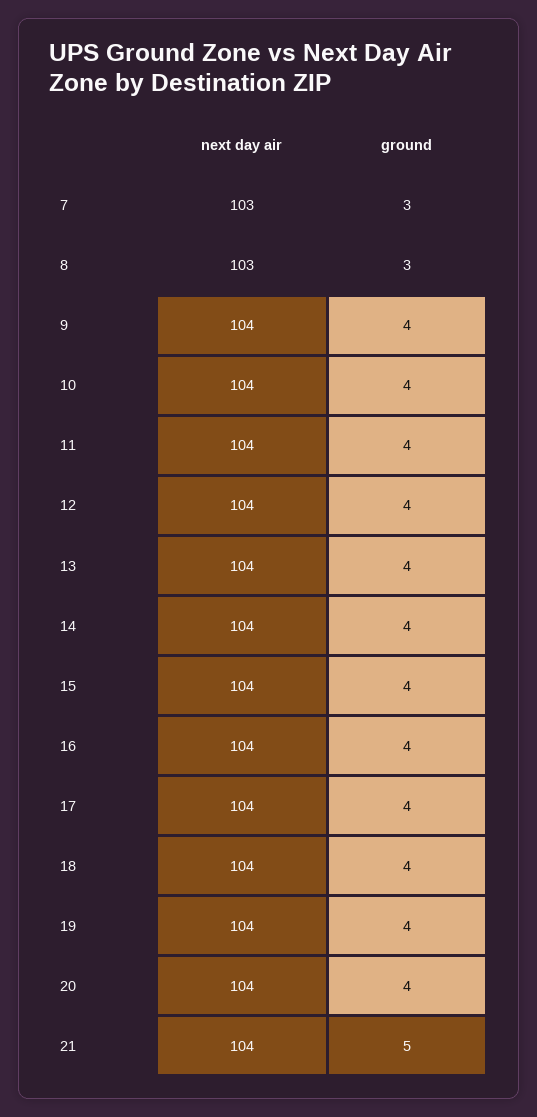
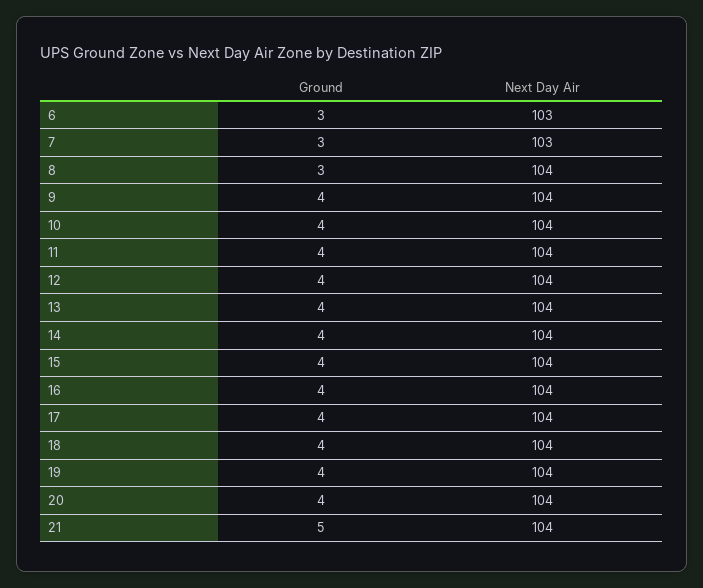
next day air, 8: 103 -> 104
ground, 6: none -> 3
next day air, 6: none -> 103

